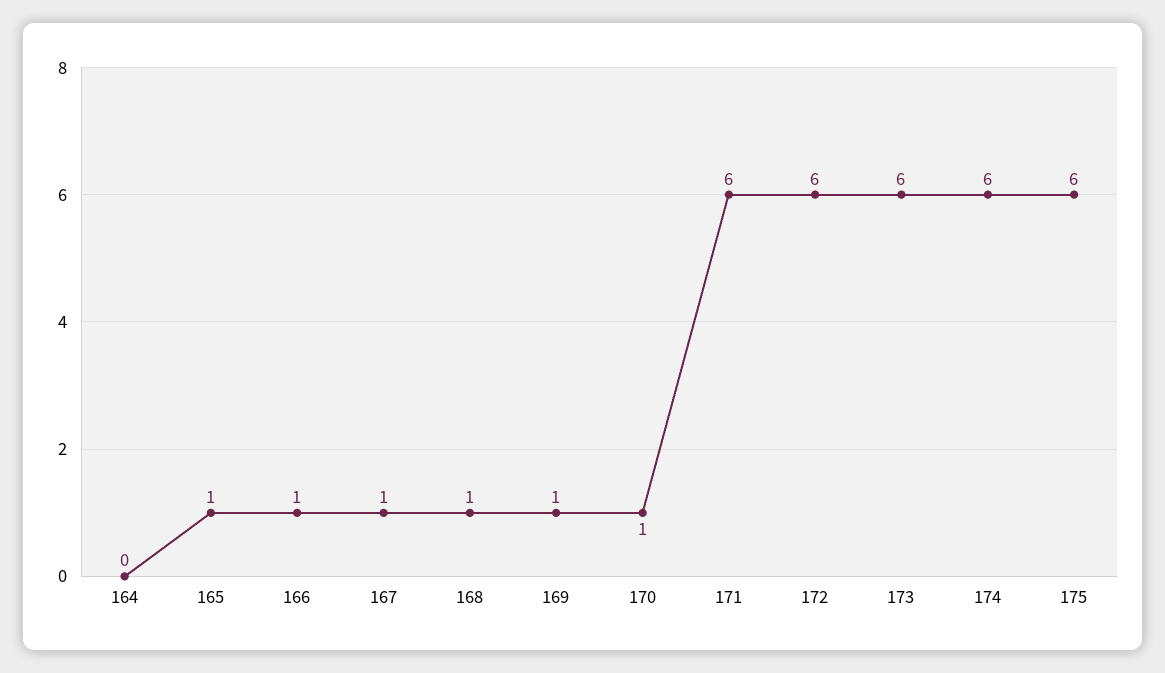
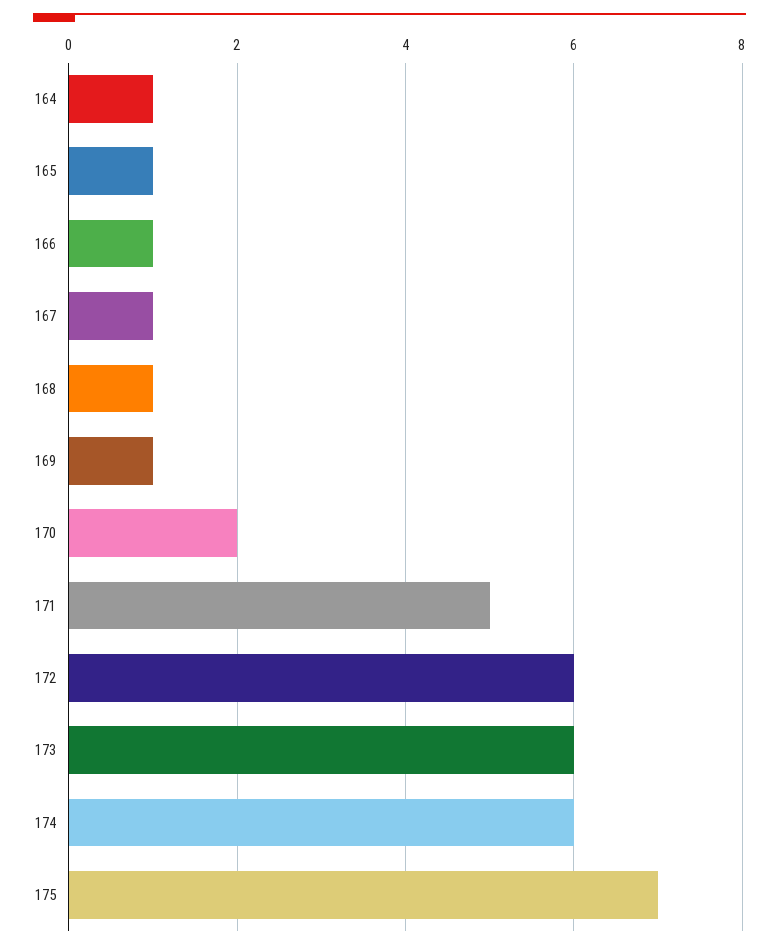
164: 0 -> 1
170: 1 -> 2
171: 6 -> 5
175: 6 -> 7

